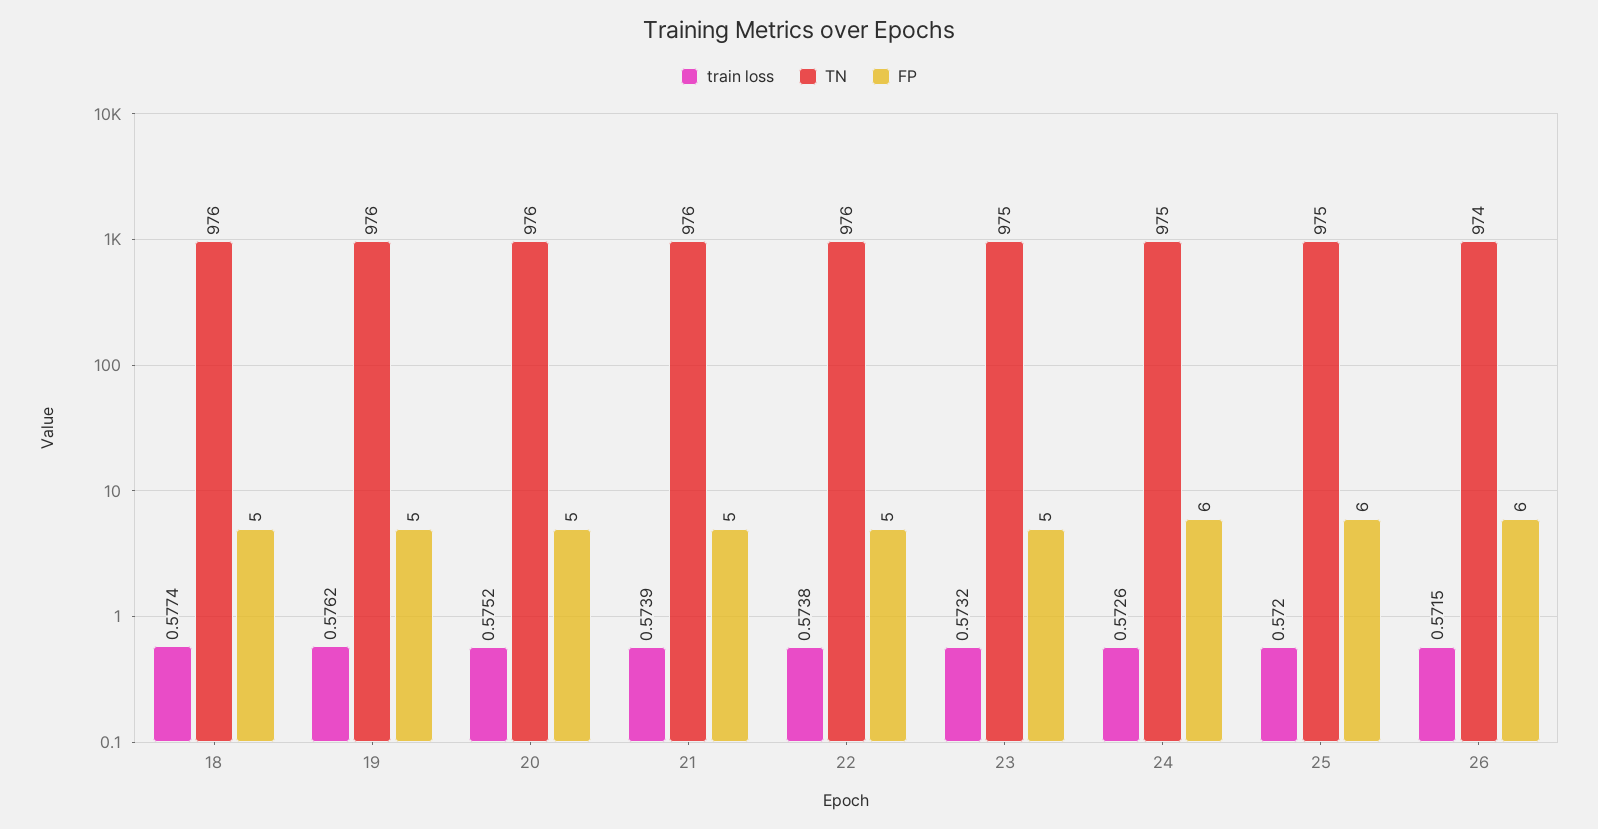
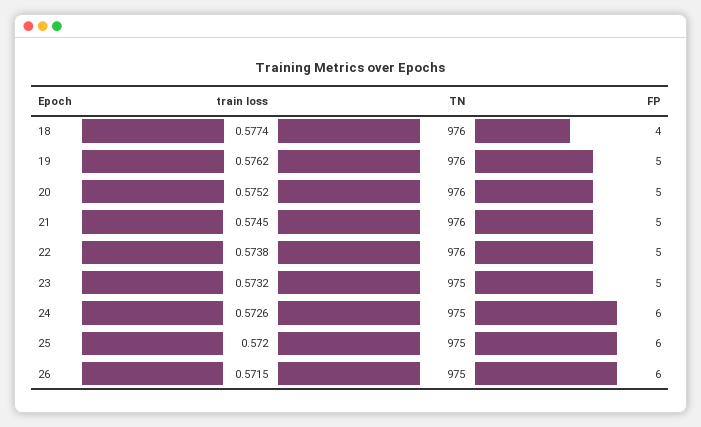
FP, 18: 5 -> 4
train loss, 21: 0.5739 -> 0.5745
TN, 26: 974 -> 975

